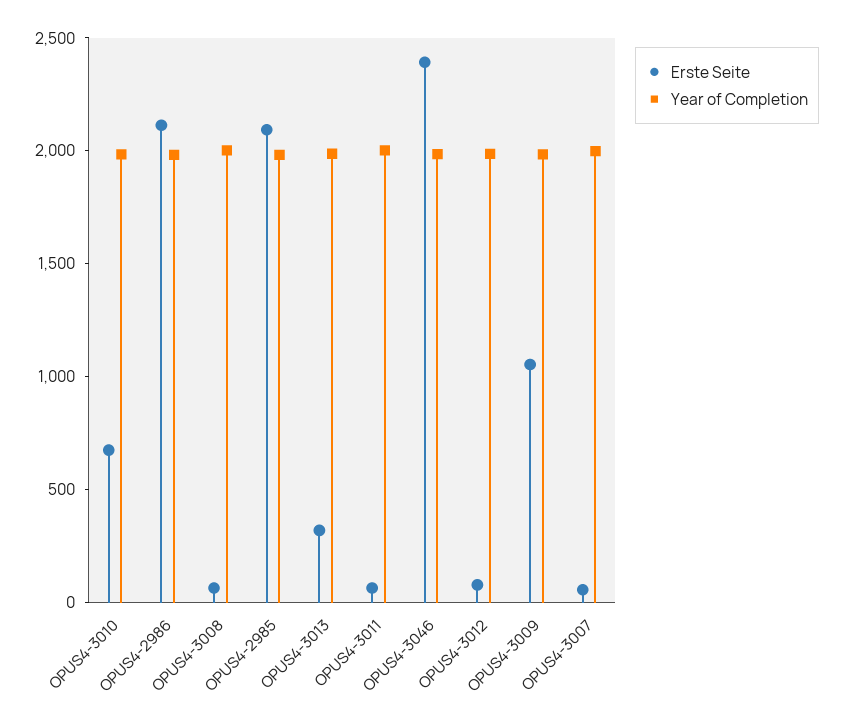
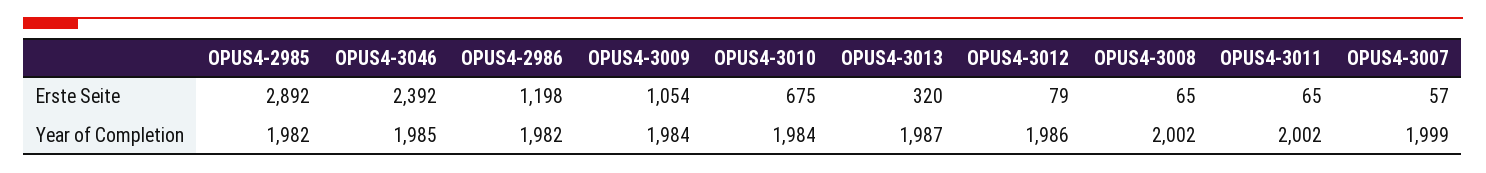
Erste Seite, OPUS4-2986: 2100 -> 1198
Erste Seite, OPUS4-2985: 2100 -> 2892

